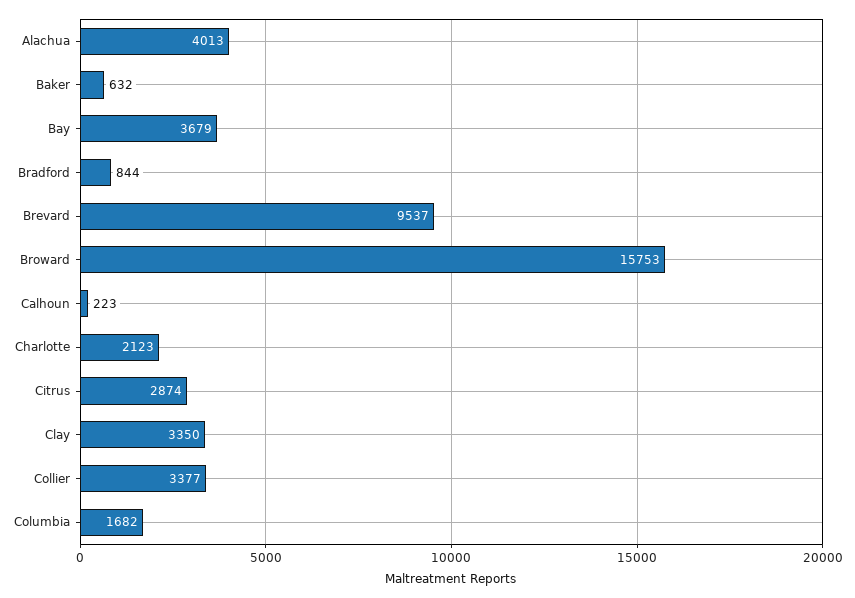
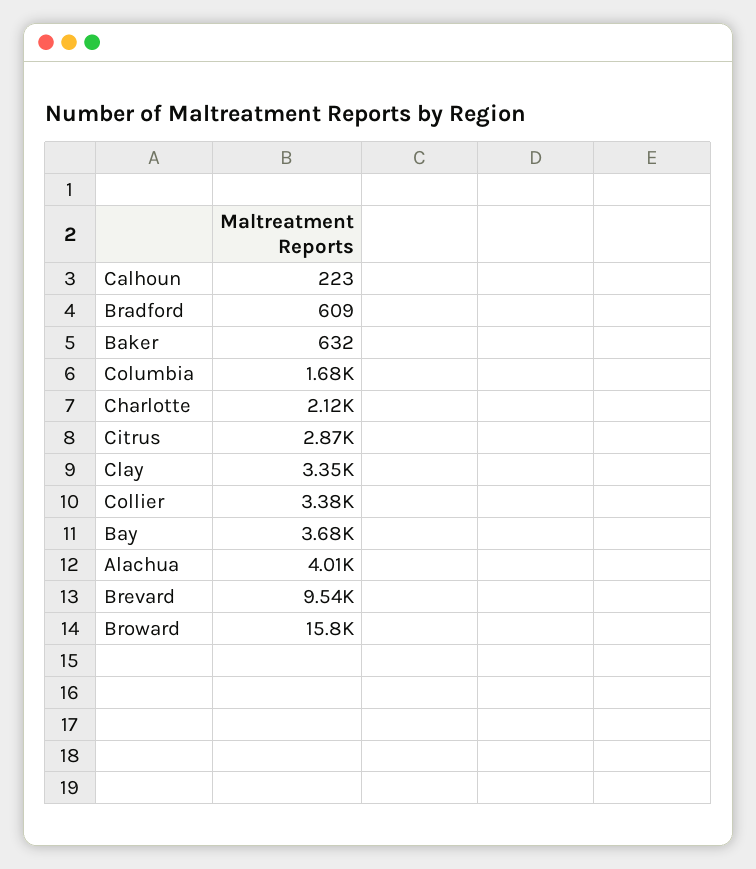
Bradford: 844 -> 609

